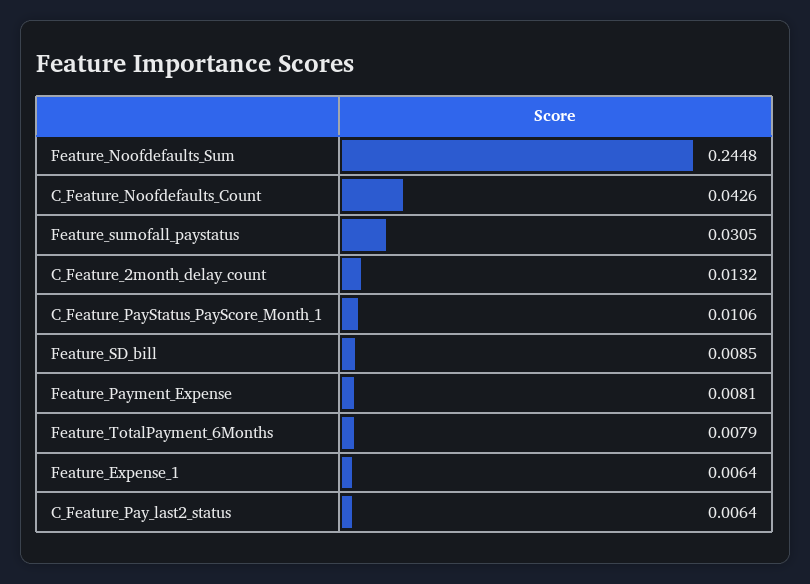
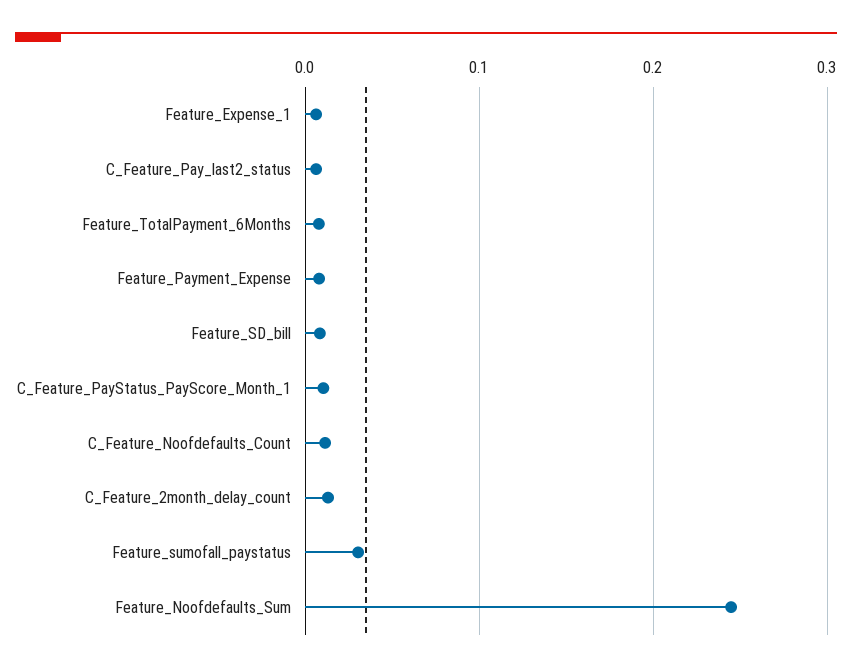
C_Feature_Noofdefaults_Count: 0.0426 -> 0.01

